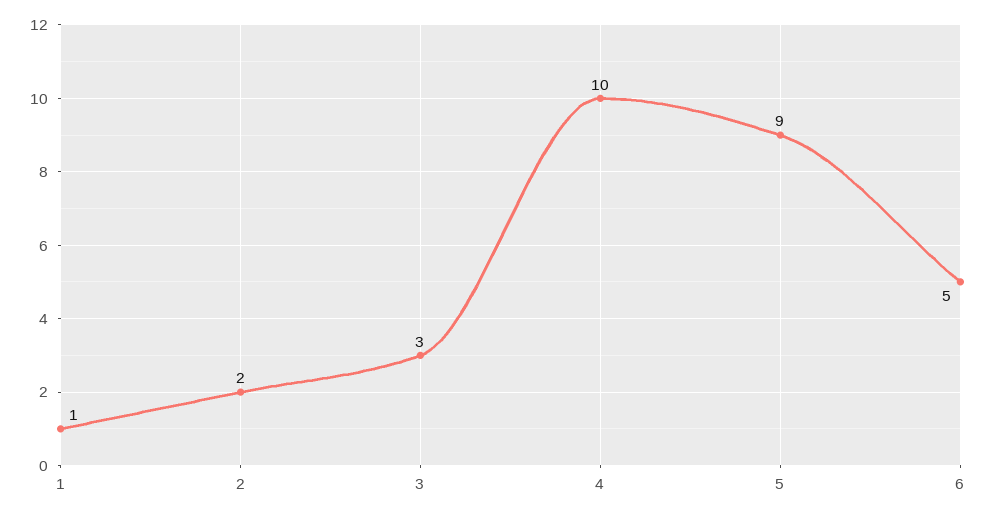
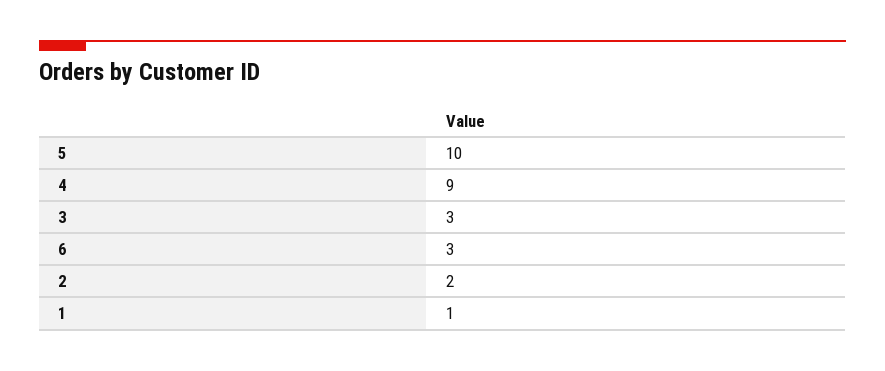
4: 10 -> 9
5: 9 -> 10
6: 5 -> 3

